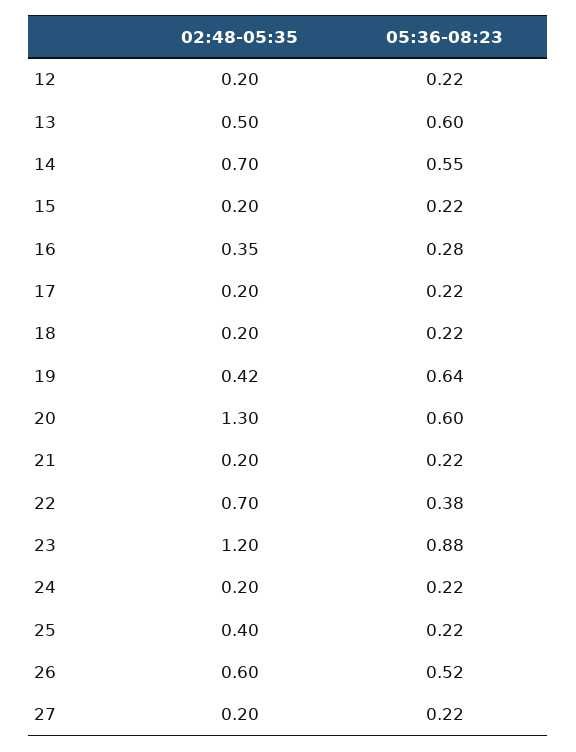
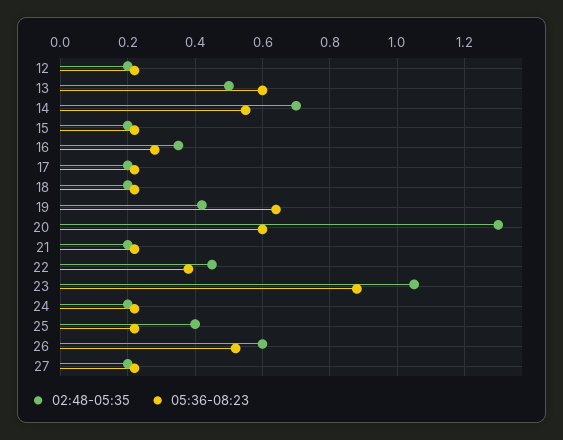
02:48-05:35, 22: 0.7 -> 0.45
02:48-05:35, 23: 1.2 -> 1.05

